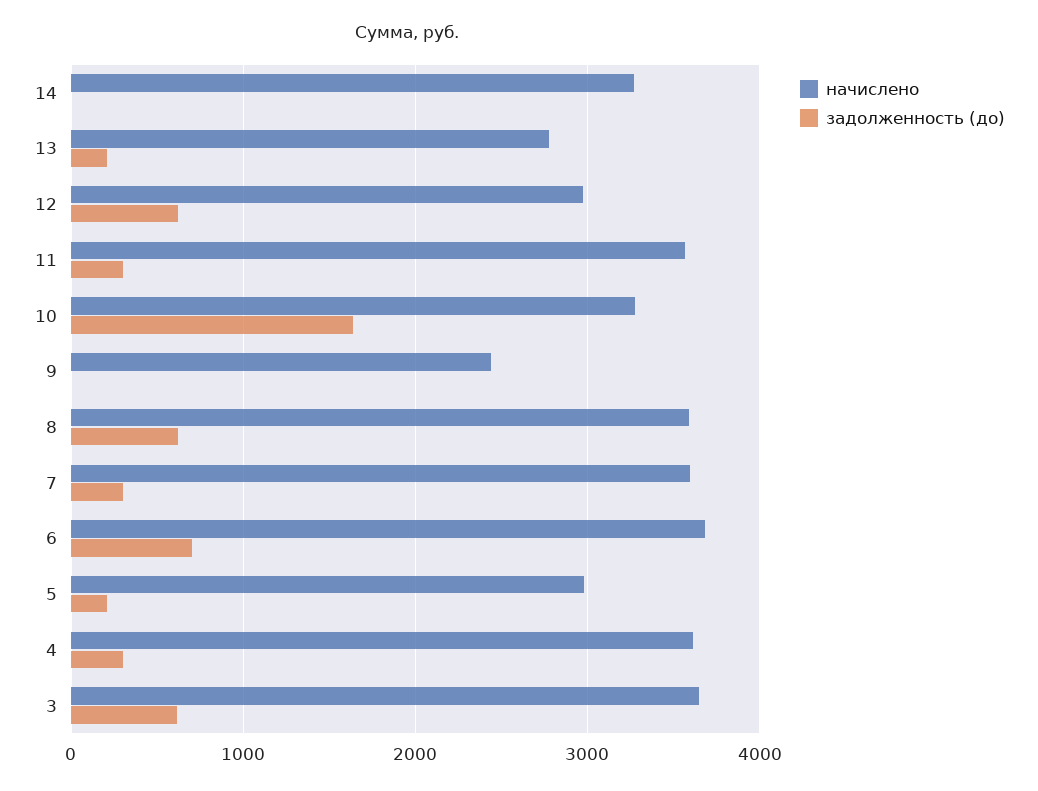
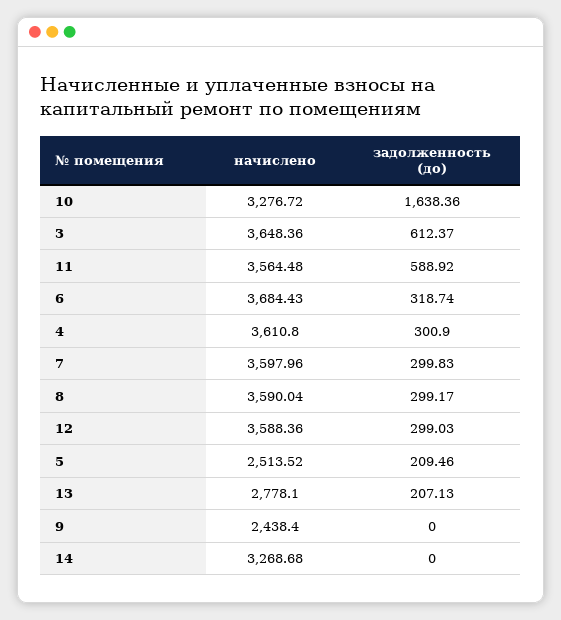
начислено, 12: 3000 -> 3588.36
задолженность (до), 12: 600 -> 299.03
задолженность (до), 11: 300 -> 588.92
задолженность (до), 8: 600 -> 299.17
задолженность (до), 6: 700 -> 318.74
начислено, 5: 3000 -> 2513.52

